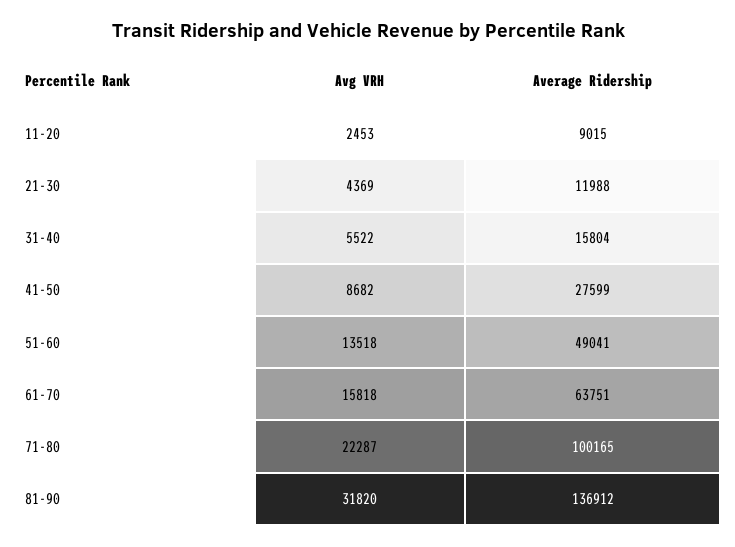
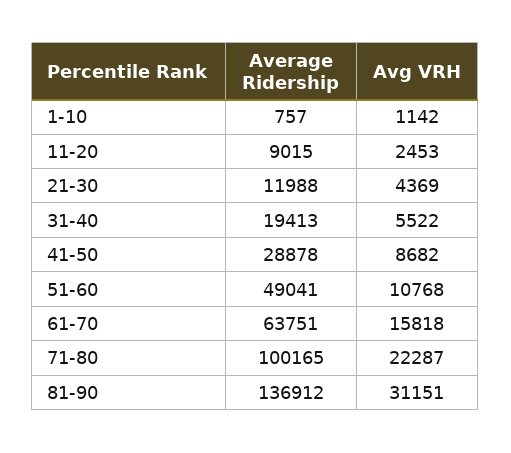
Average Ridership, 31-40: 15804 -> 19413
Average Ridership, 41-50: 27599 -> 28878
Avg VRH, 51-60: 13518 -> 10768
Avg VRH, 81-90: 31820 -> 31151
Average Ridership, 1-10: none -> 757
Avg VRH, 1-10: none -> 1142

